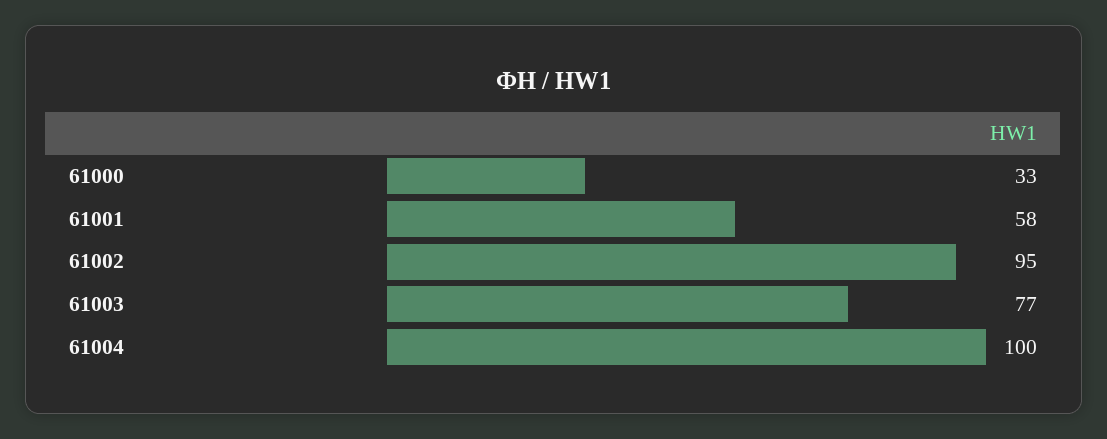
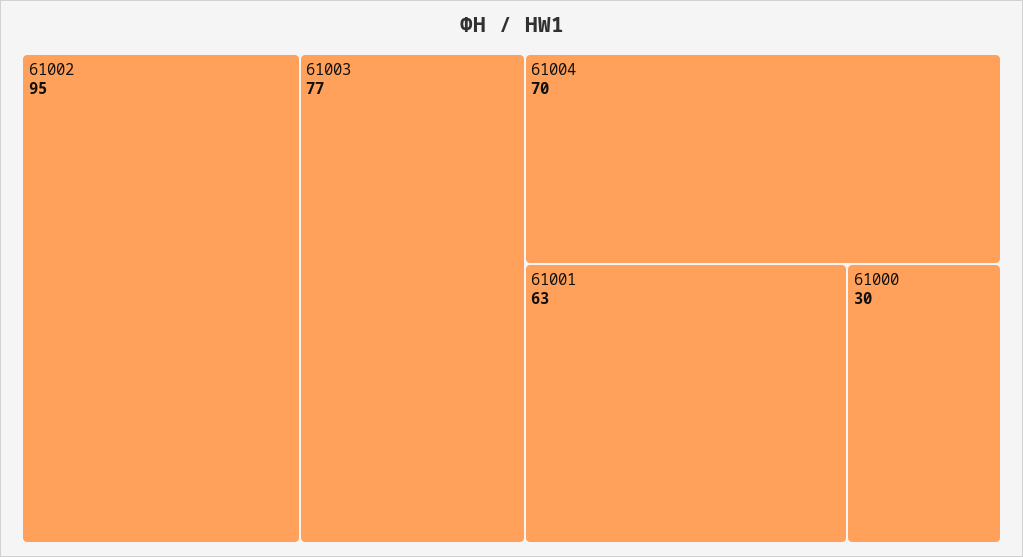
61000: 33 -> 30
61001: 58 -> 63
61004: 100 -> 70

